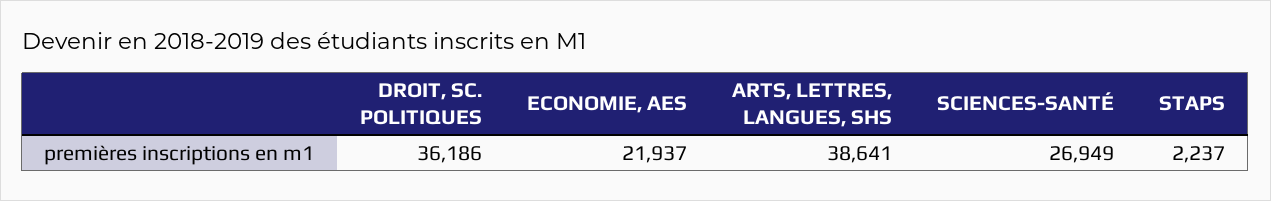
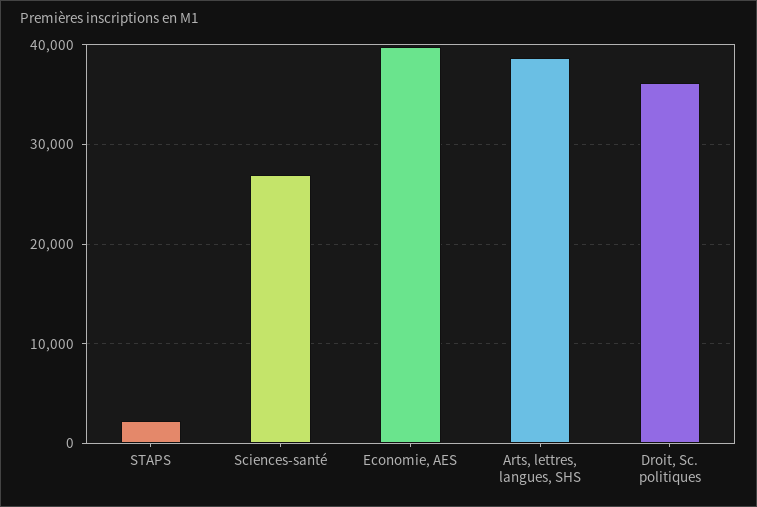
ECONOMIE, AES: 21937 -> 40000

